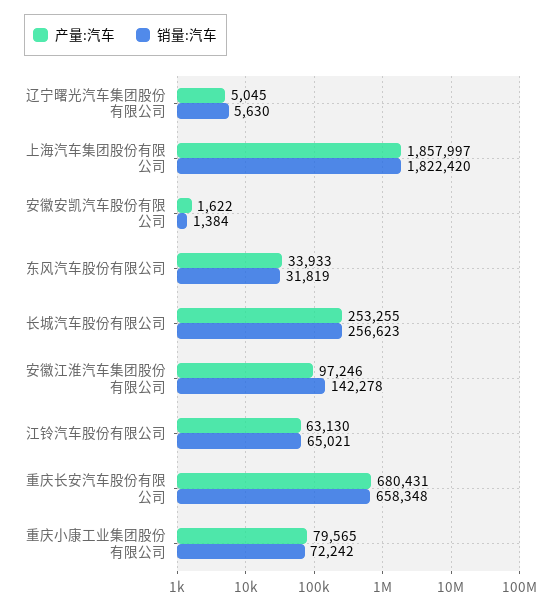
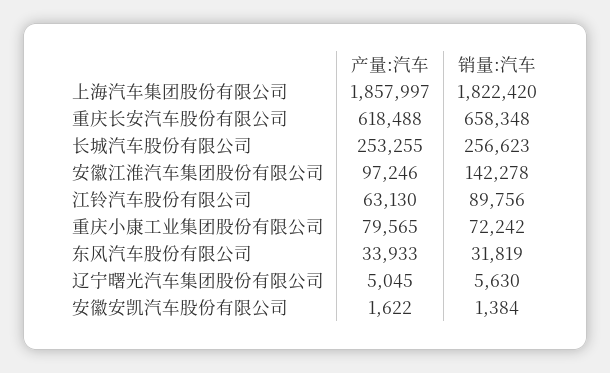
销量:汽车, 江铃汽车股份有限公司: 65021 -> 89756
产量:汽车, 重庆长安汽车股份有限公司: 680431 -> 618488

